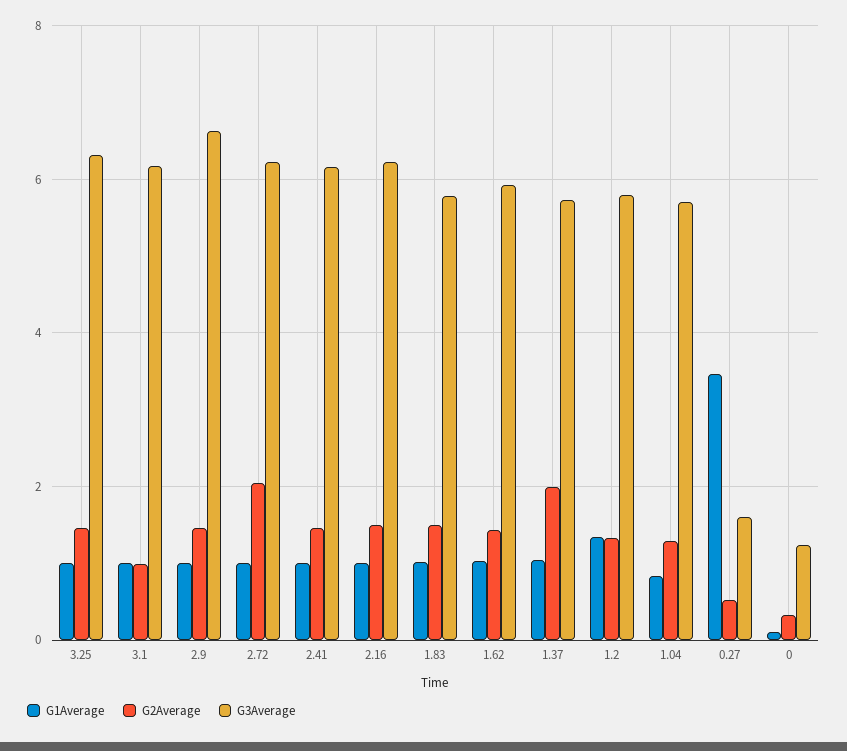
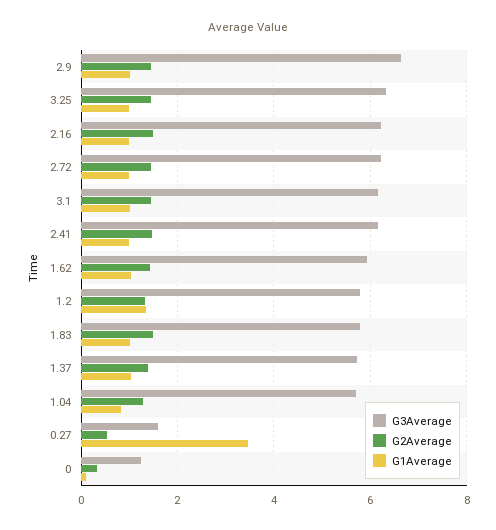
G2Average, 3.1: 1 -> 1.4
G2Average, 2.72: 2 -> 1.4
G2Average, 1.37: 2 -> 1.4

